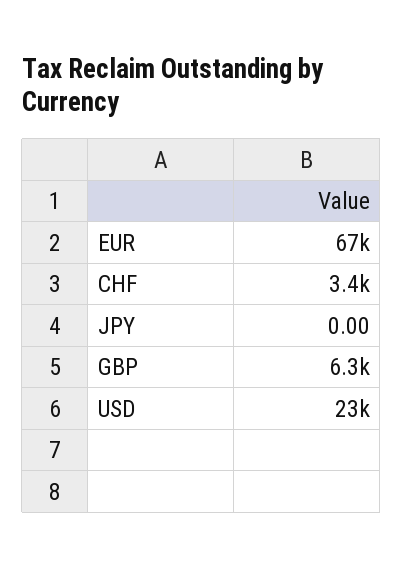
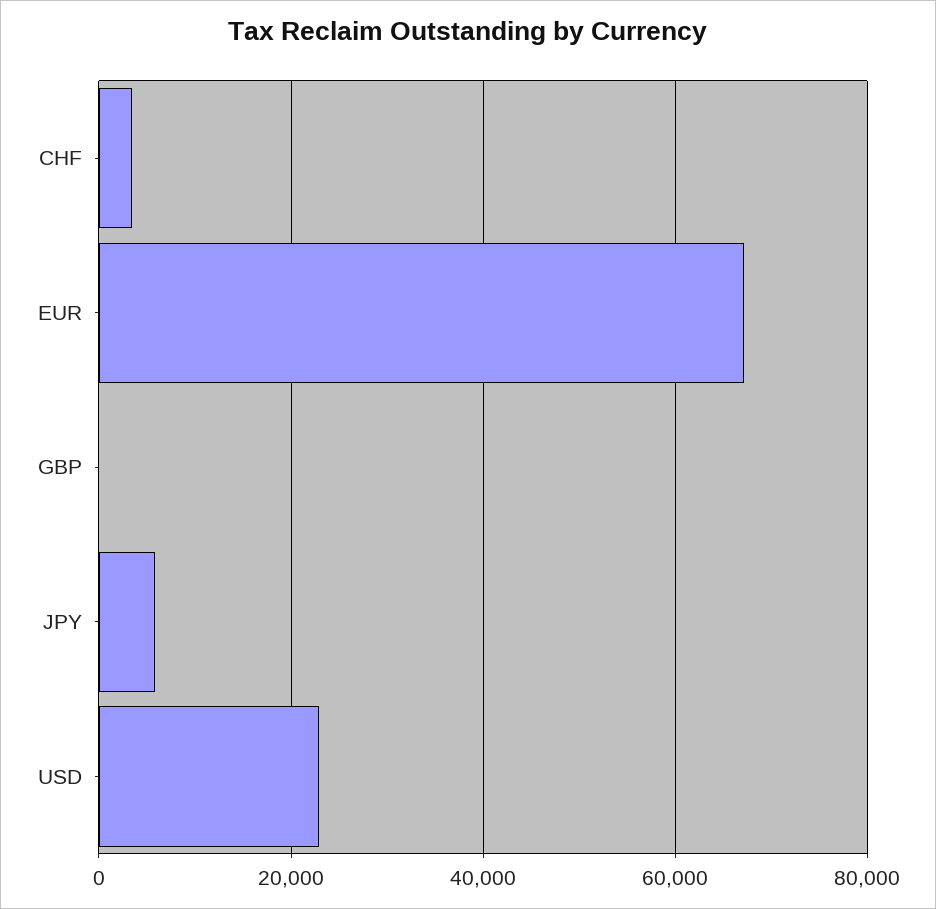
JPY: 0 -> 6000
GBP: 6300 -> 0

